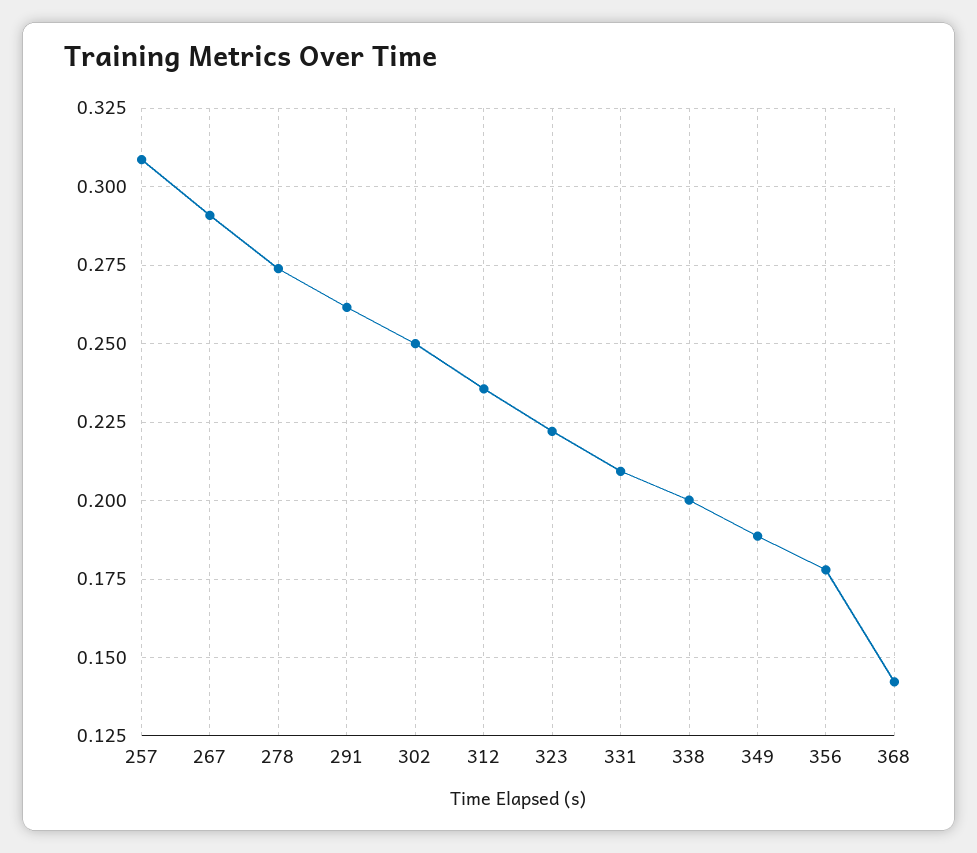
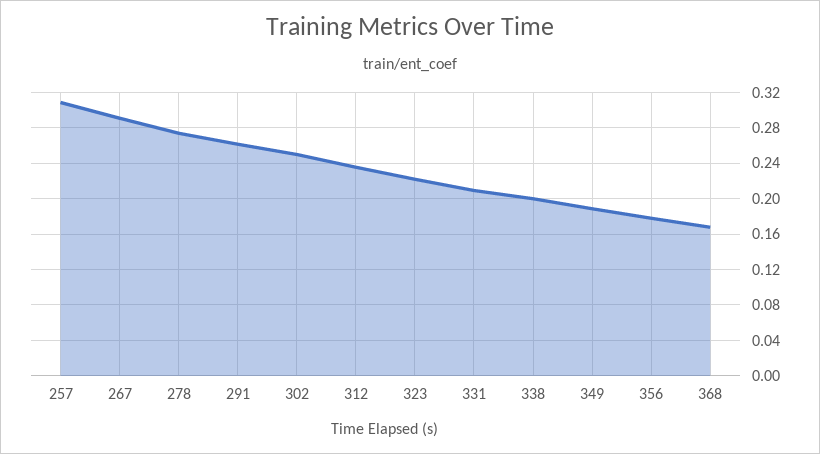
368: 0.1425 -> 0.17

